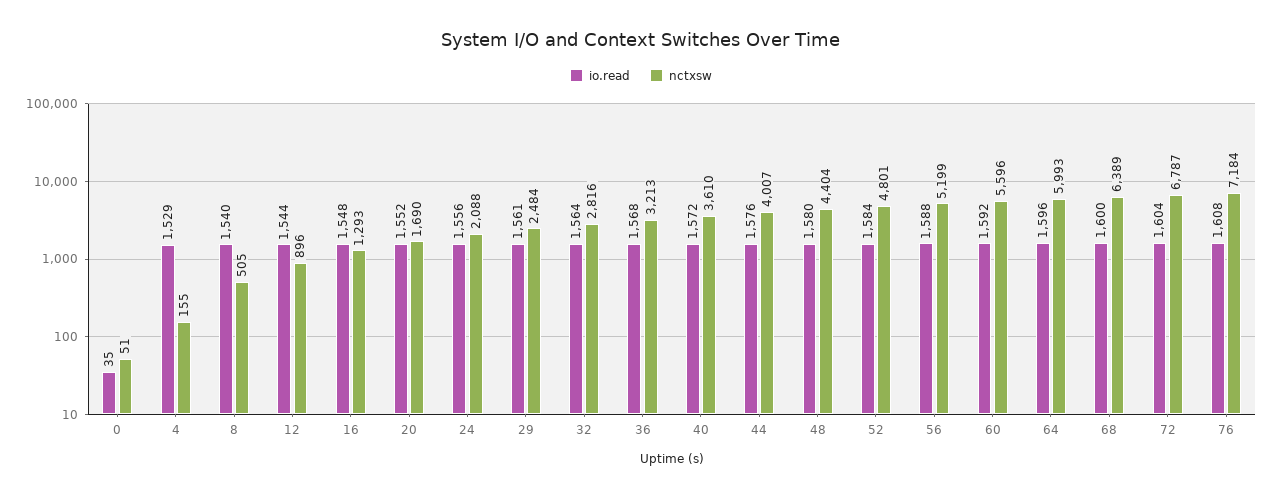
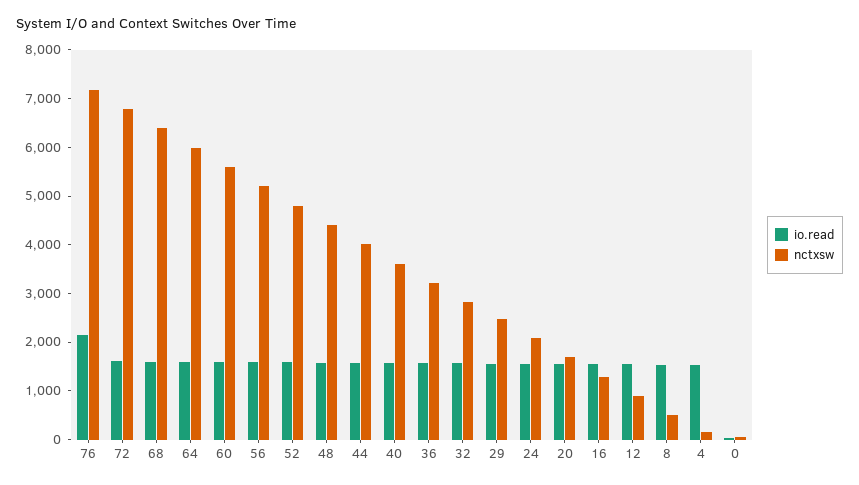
io.read, 76: 1608 -> 2200

